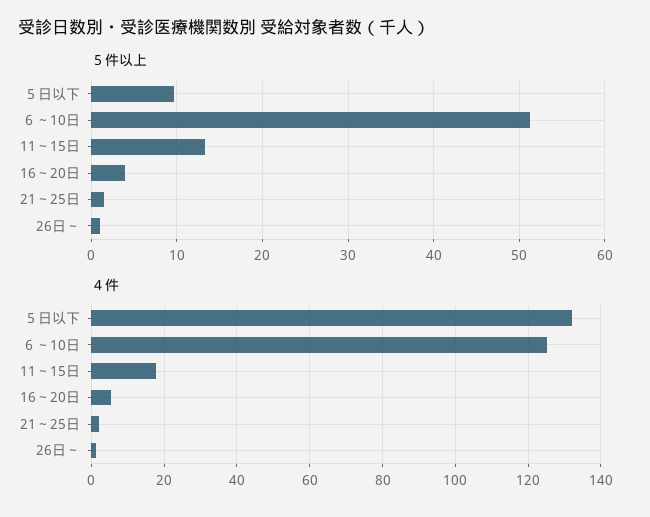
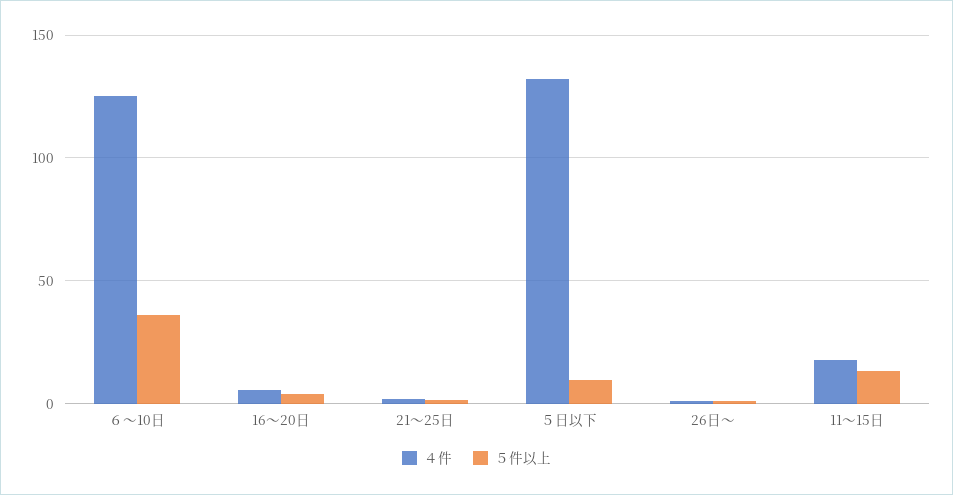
５件以上, ６～10日: 51 -> 35

